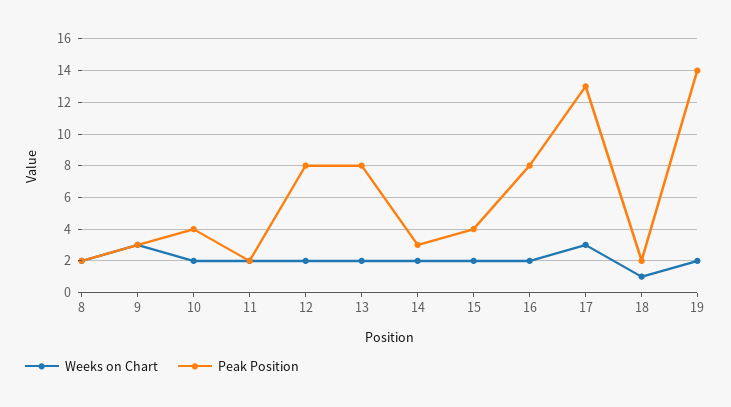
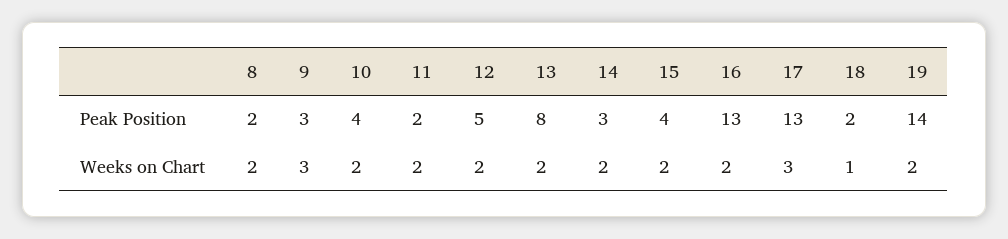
Peak Position, 12: 8 -> 5
Peak Position, 16: 8 -> 13

